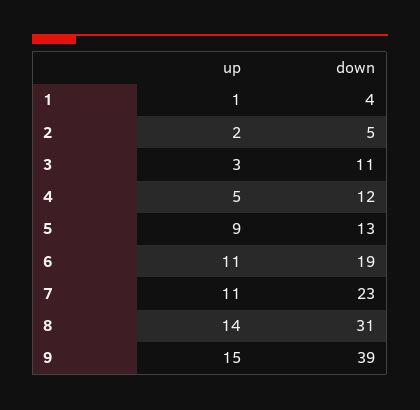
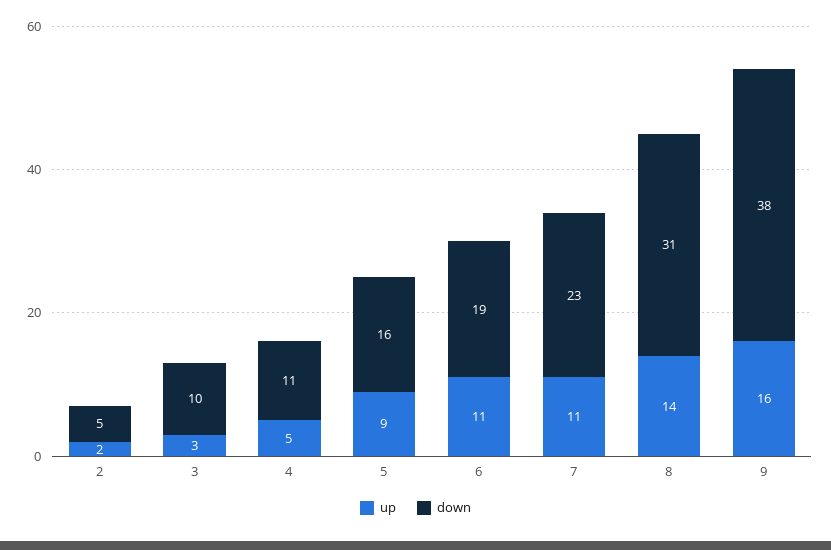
up, 1: 1 -> none
down, 1: 4 -> none
down, 3: 11 -> 10
down, 4: 12 -> 11
down, 5: 13 -> 16
up, 9: 15 -> 16
down, 9: 39 -> 38

